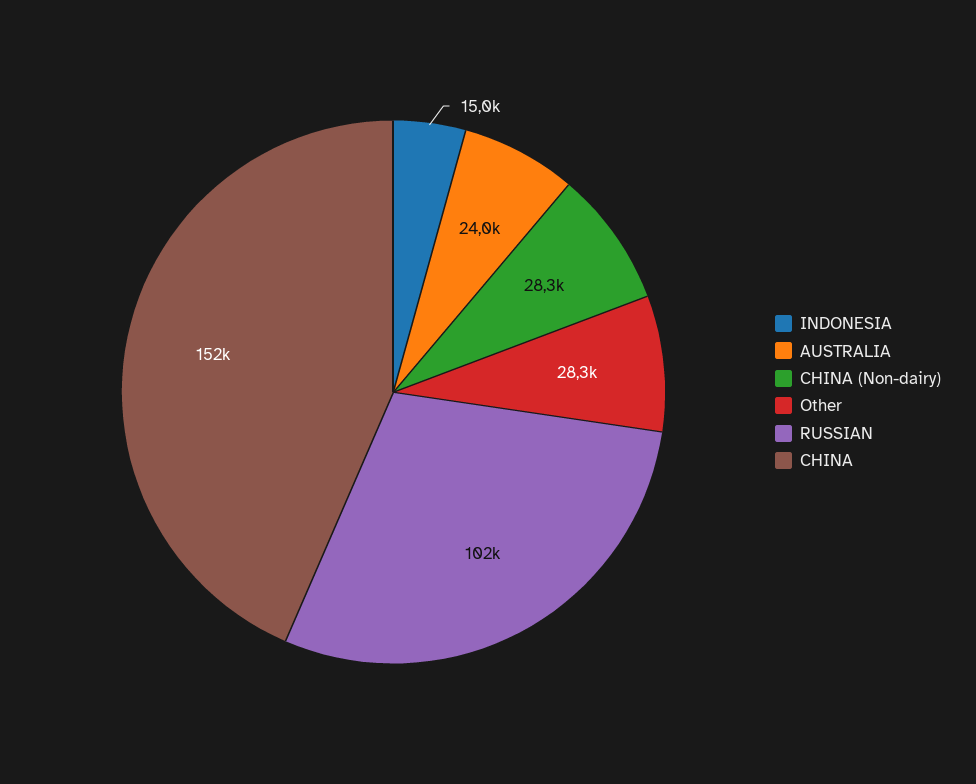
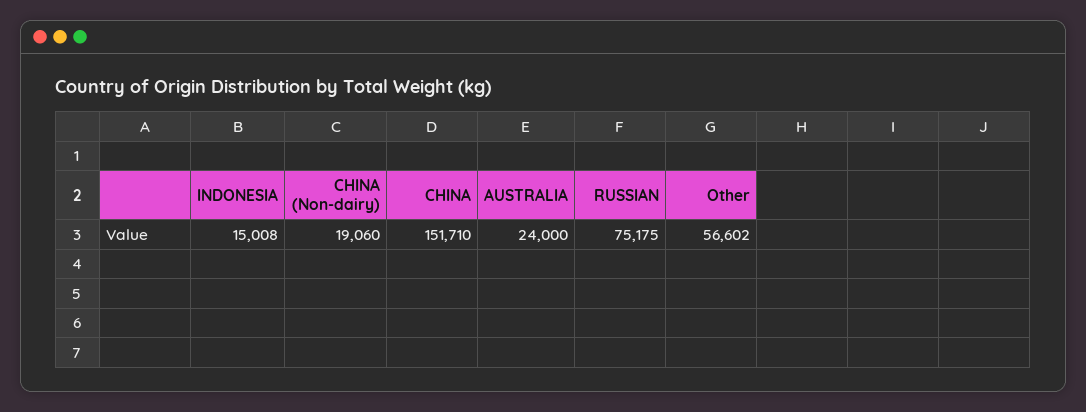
CHINA (Non-dairy): 28300 -> 19060
Other: 28300 -> 56602
RUSSIAN: 102000 -> 75175

